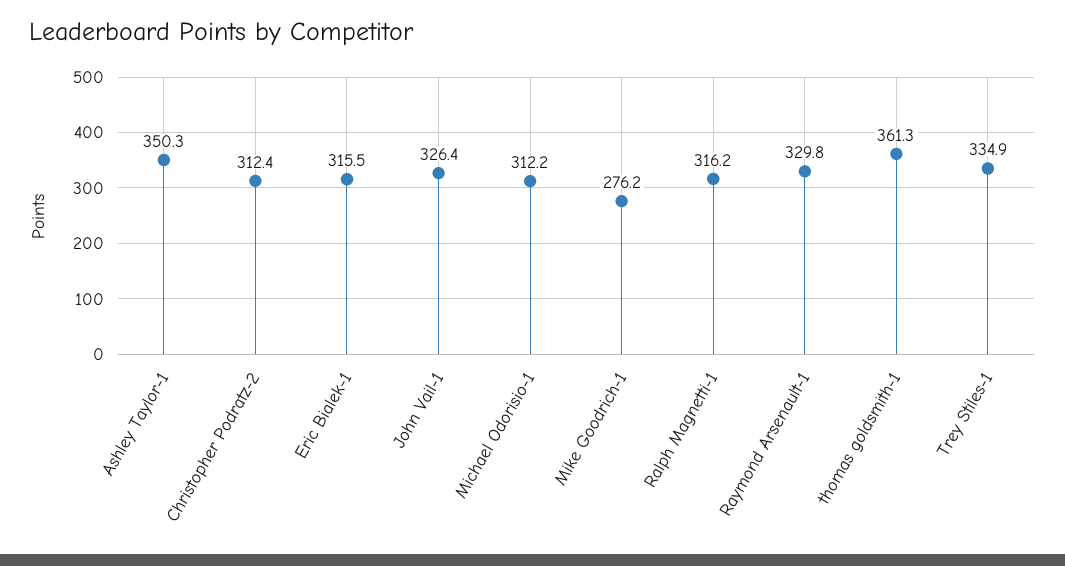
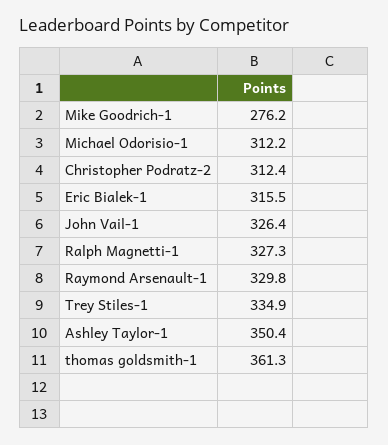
Ashley Taylor-1: 350.3 -> 350.4
Ralph Magnetti-1: 316.2 -> 327.3

